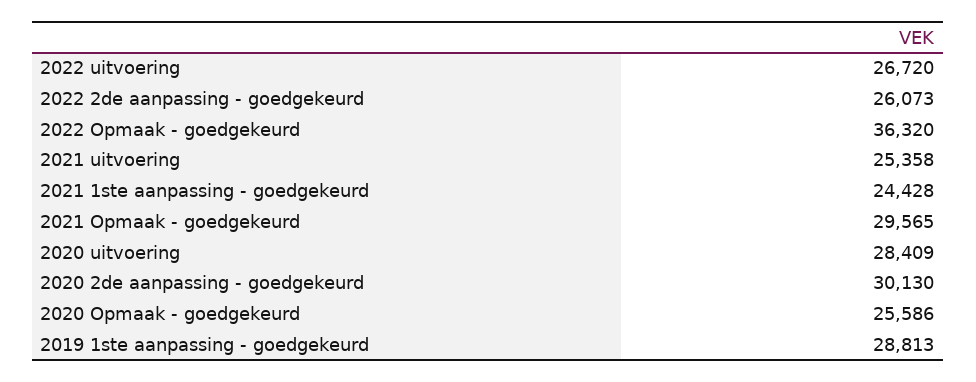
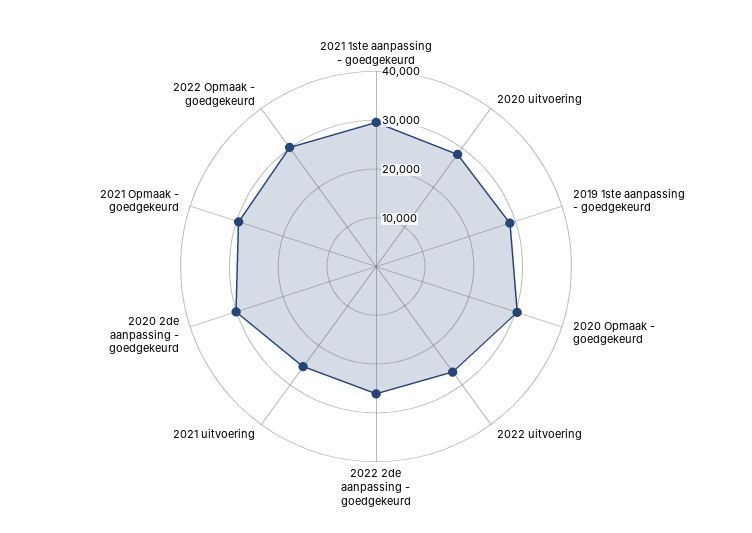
2022 Opmaak - goedgekeurd: 36320 -> 30000
2021 1ste aanpassing - goedgekeurd: 24428 -> 30000
2020 Opmaak - goedgekeurd: 25586 -> 30000

